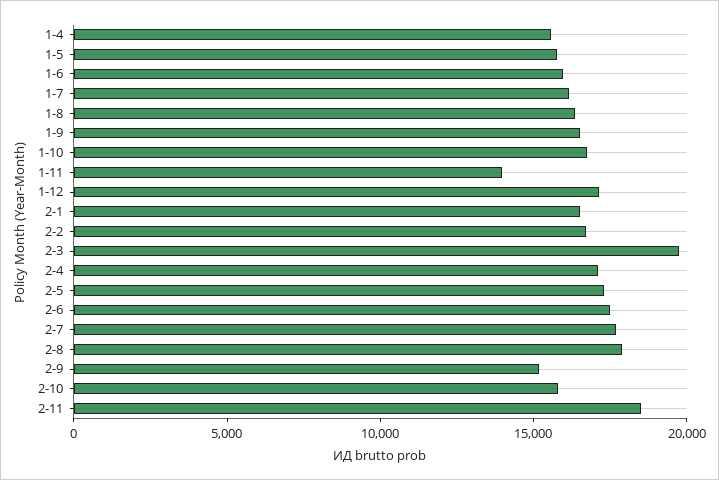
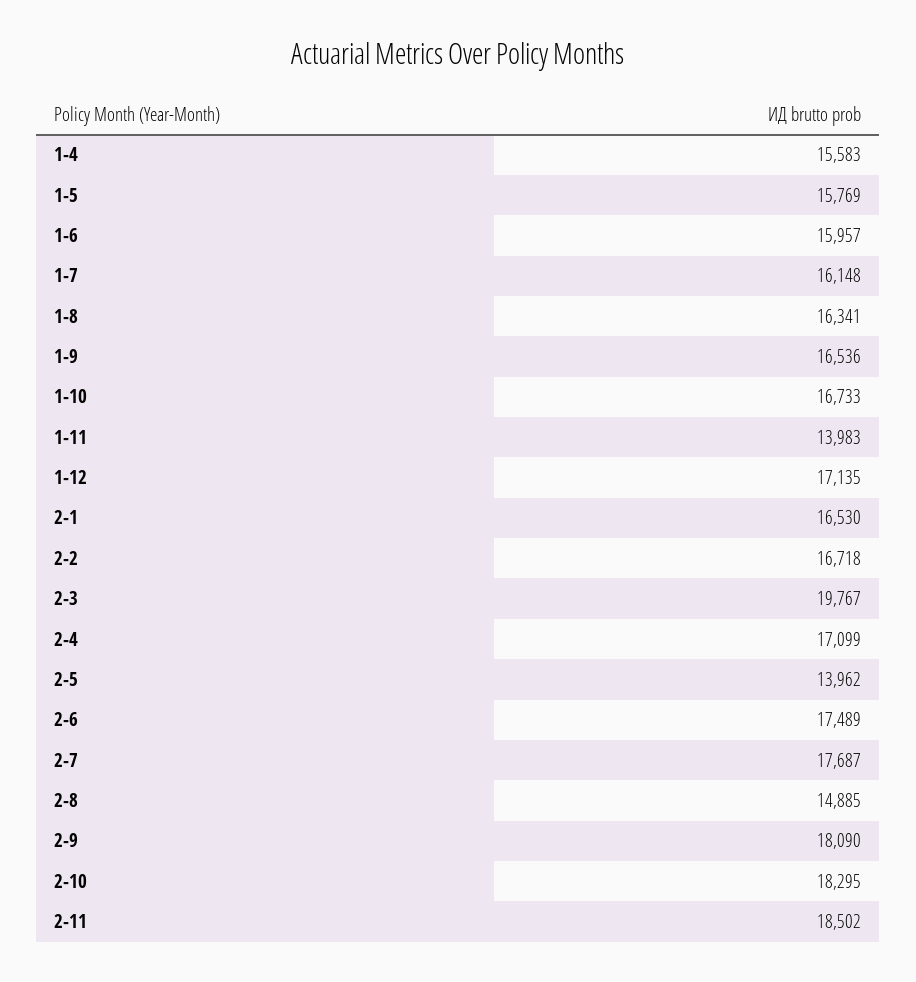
2-5: 17000 -> 13962
2-8: 18000 -> 14885
2-9: 15000 -> 18090
2-10: 16000 -> 18295

